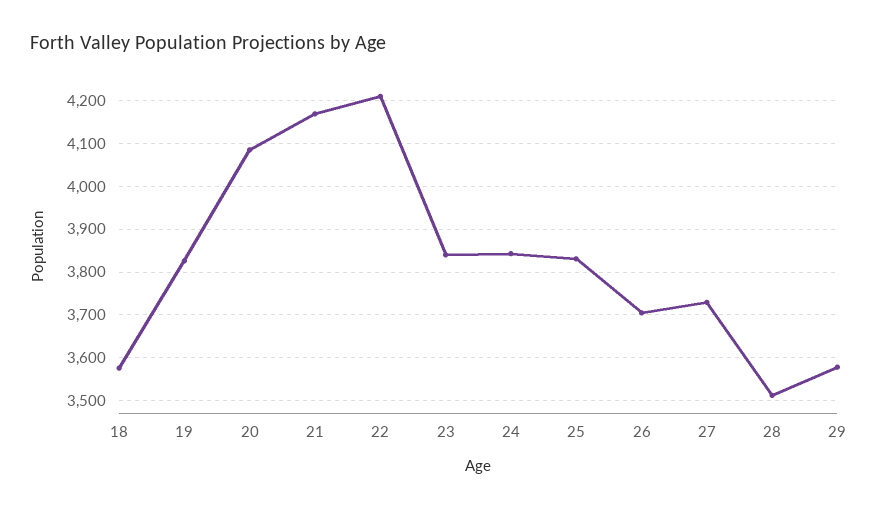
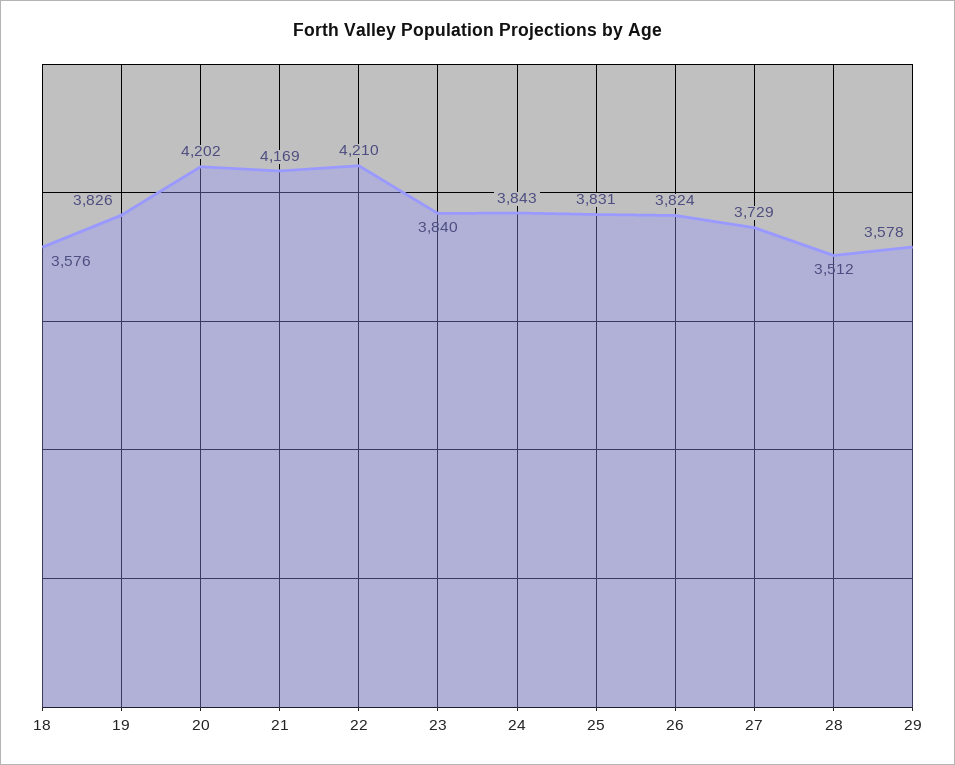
20: 4080 -> 4202
26: 3700 -> 3824

